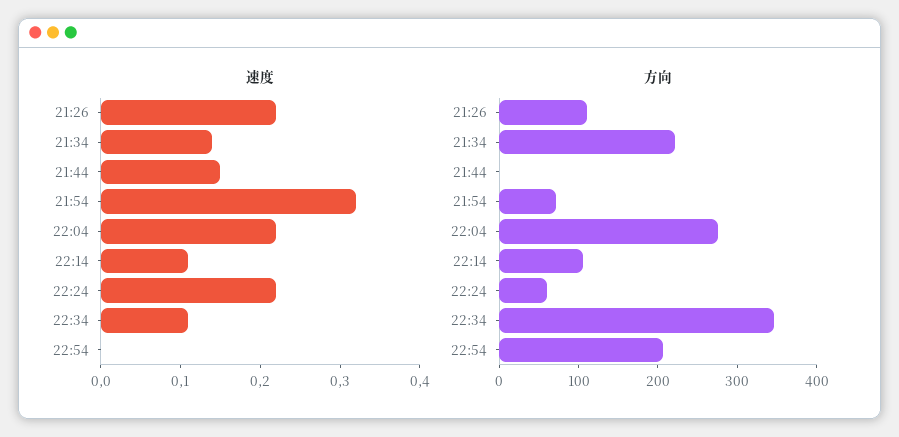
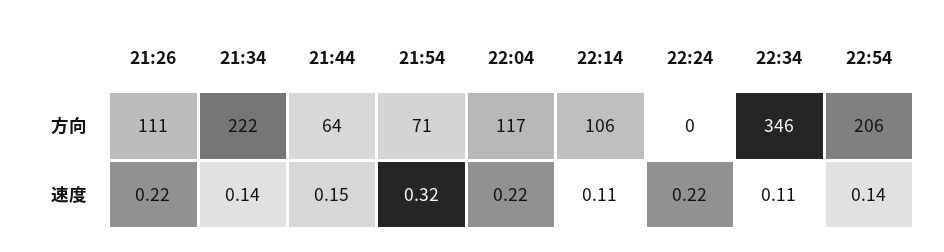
速度, 22:54: 0 -> 0.14
方向, 21:44: 0 -> 64
方向, 22:04: 280 -> 117
方向, 22:24: 60 -> 0

